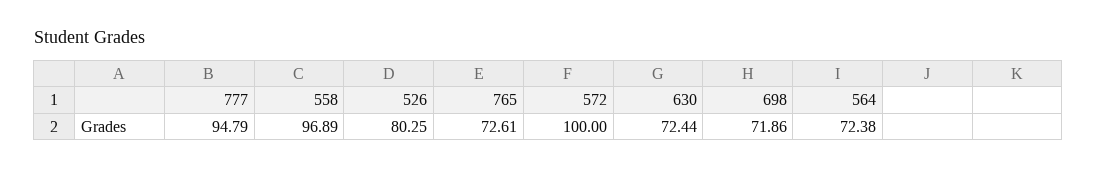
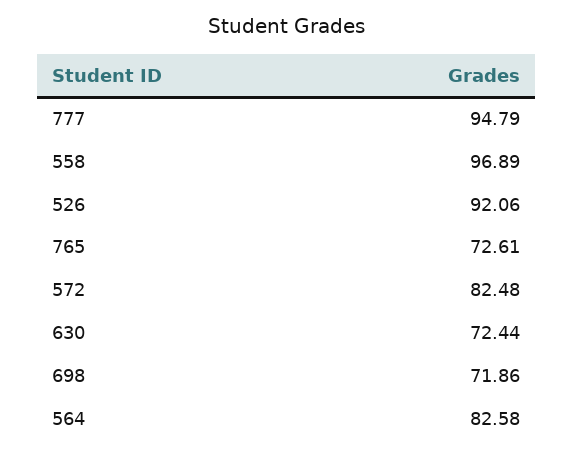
526: 80.25 -> 92.06
572: 100 -> 82.48
564: 72.38 -> 82.58

